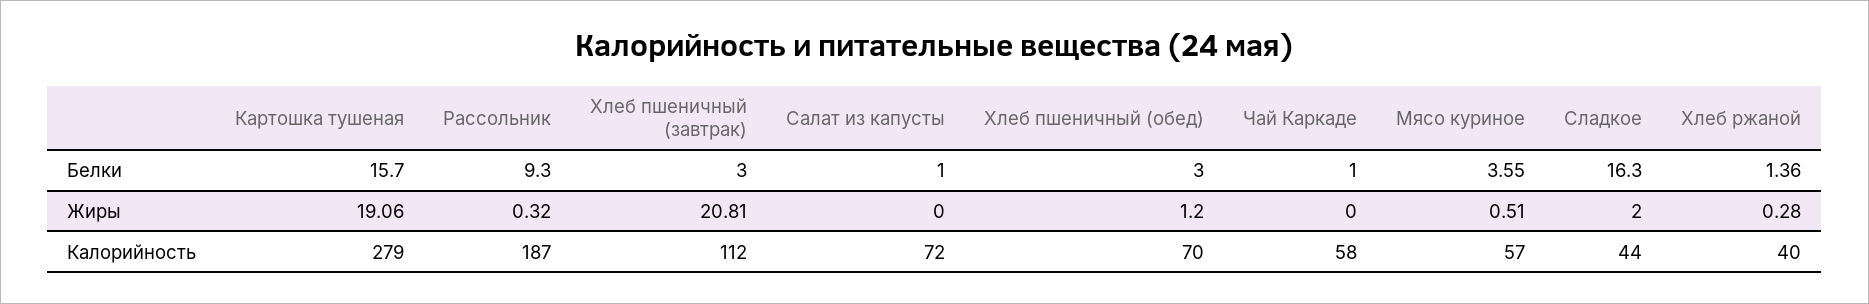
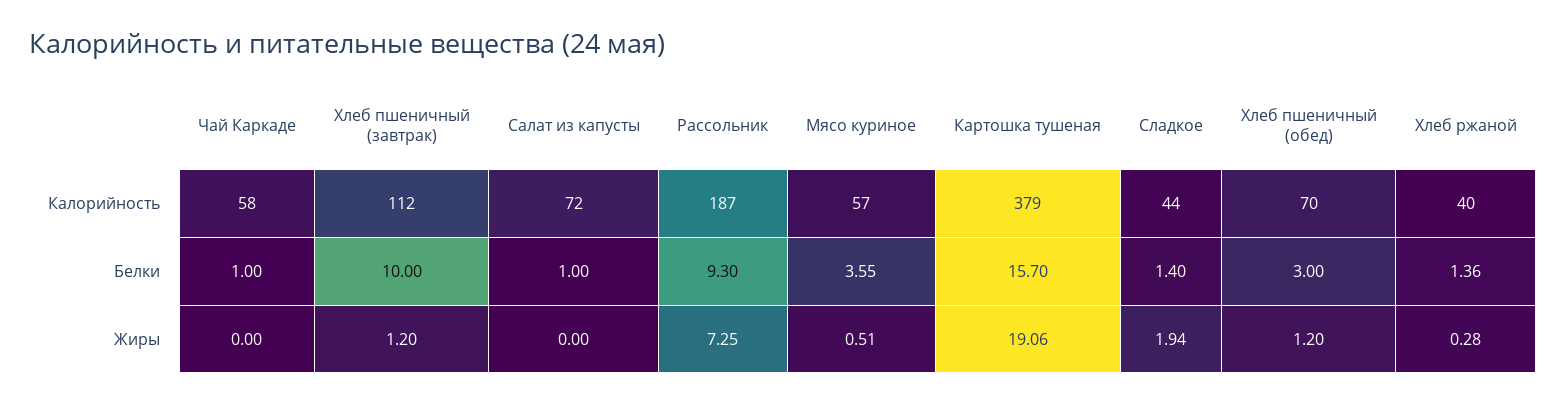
Хлеб пшеничный (завтрак), Белки: 3 -> 10
Сладкое, Белки: 16.3 -> 1.4
Рассольник, Жиры: 0.32 -> 7.25
Хлеб пшеничный (завтрак), Жиры: 20.81 -> 1.2
Сладкое, Жиры: 2 -> 1.94
Картошка тушеная, Калорийность: 279 -> 379

